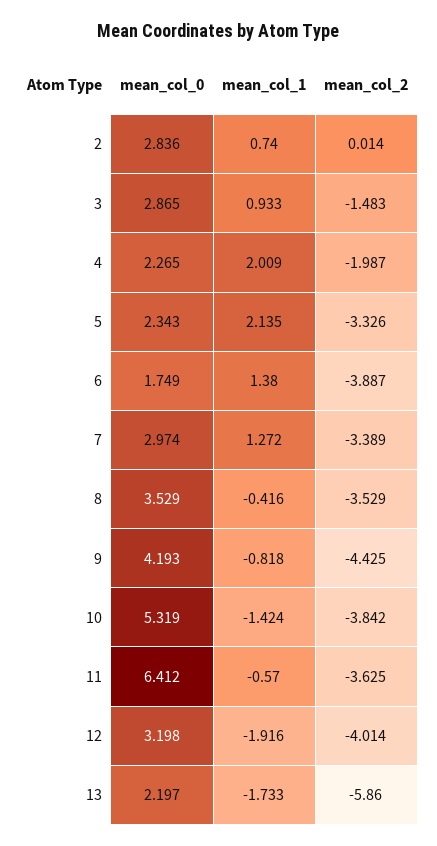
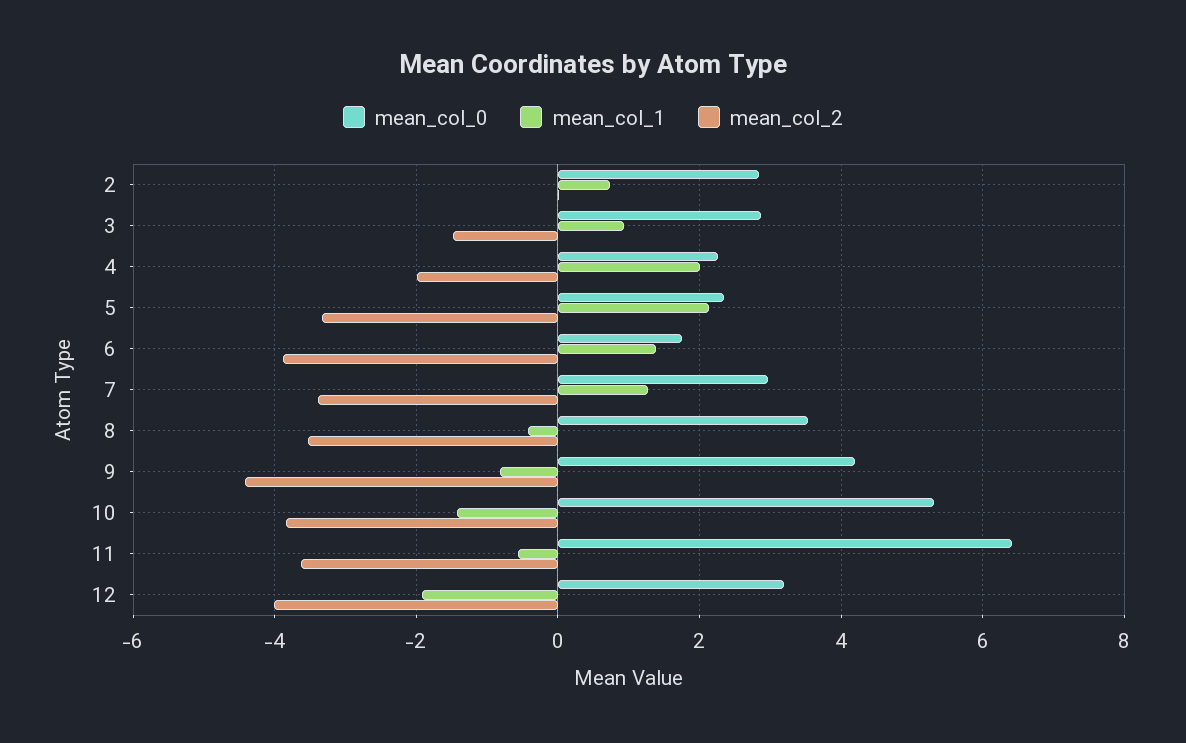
mean_col_0, 13: 2.197 -> none
mean_col_1, 13: -1.733 -> none
mean_col_2, 13: -5.86 -> none

